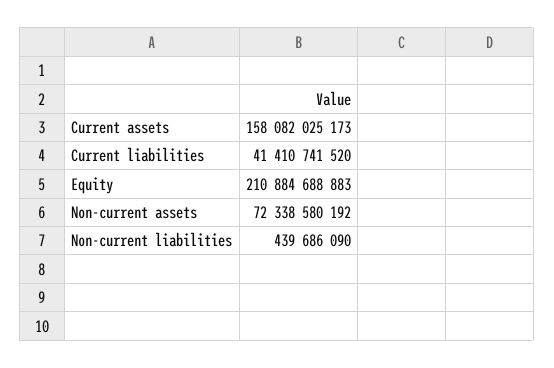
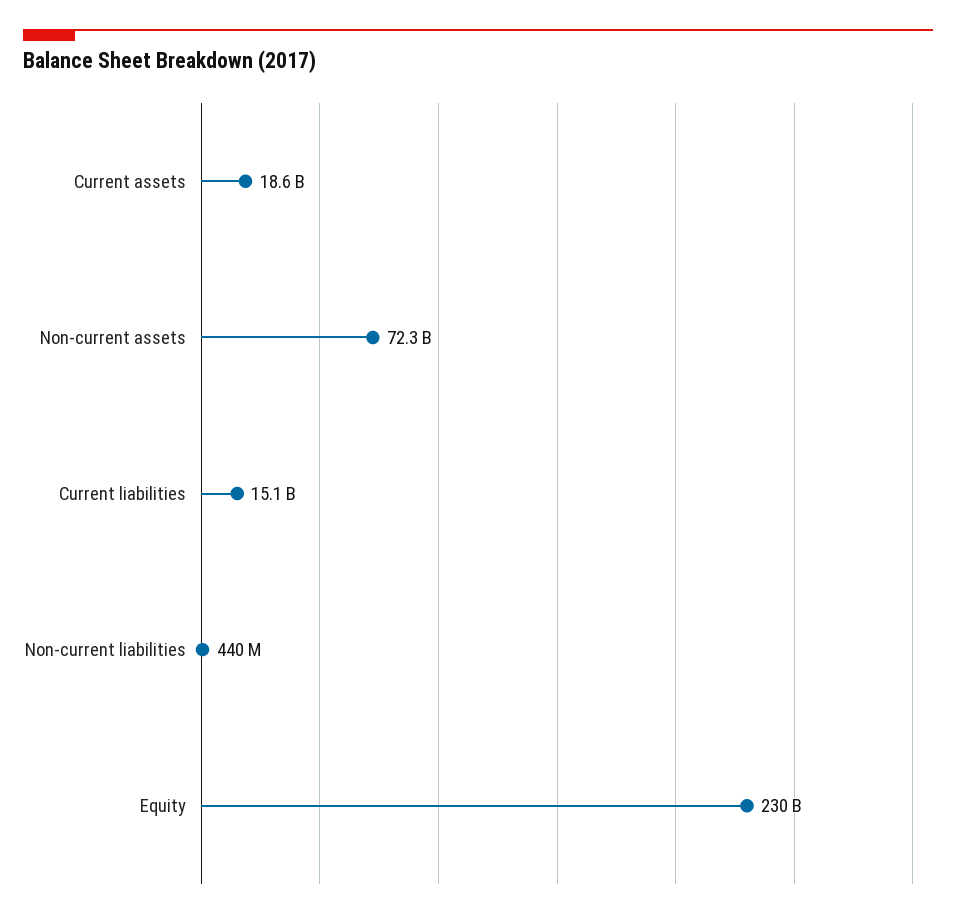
Current assets: 158082025173 -> 18600000000
Current liabilities: 41410741520 -> 15100000000
Equity: 210884688883 -> 230000000000

